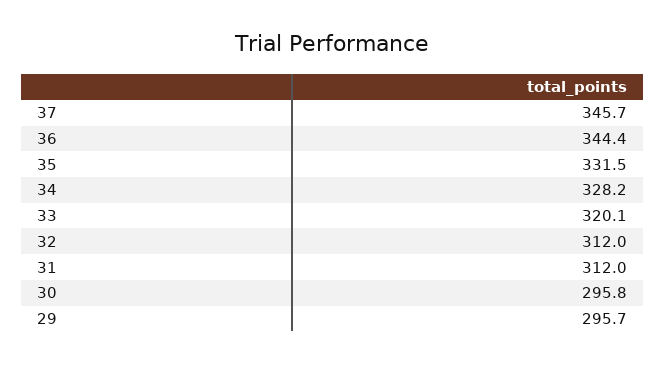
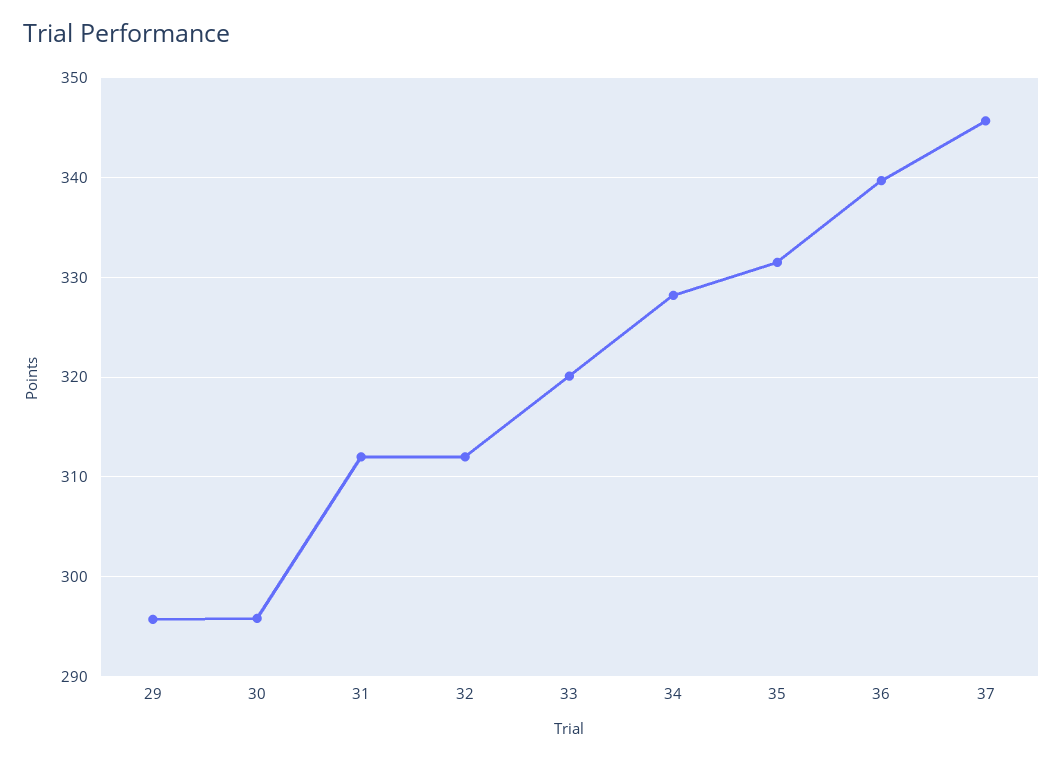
36: 344.4 -> 340

